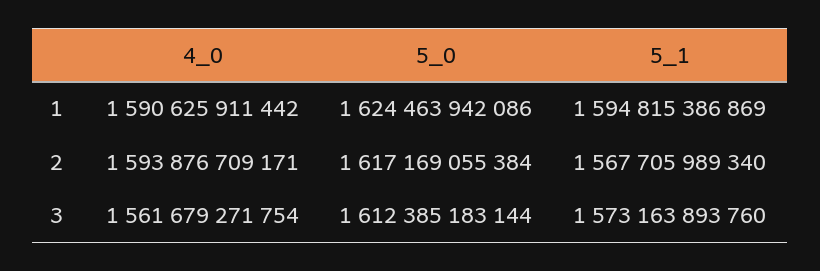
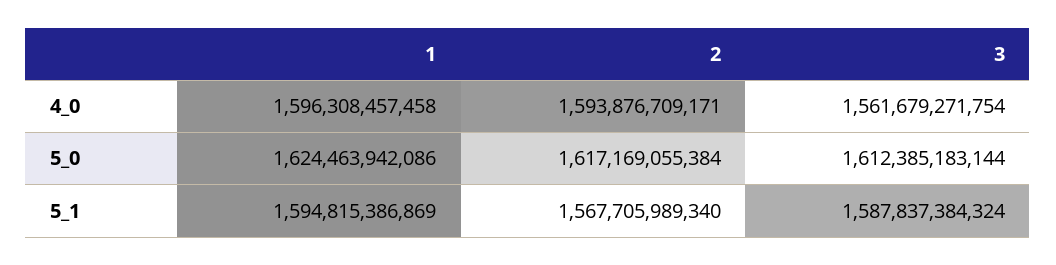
4_0, 1: 1590625911442 -> 1596308457458
5_1, 3: 1573163893760 -> 1587837384324

